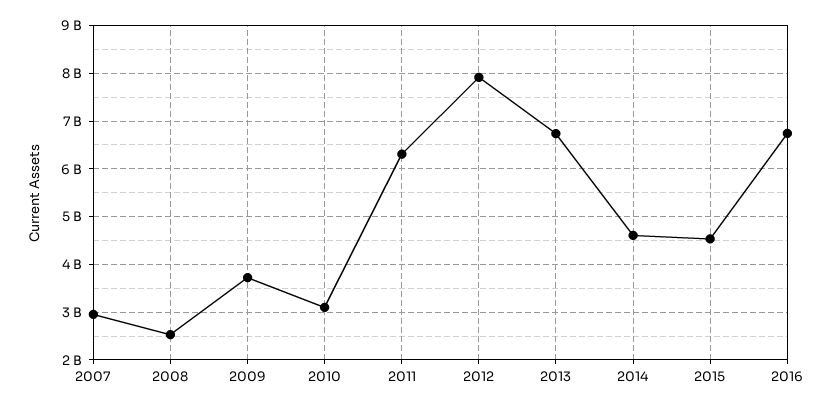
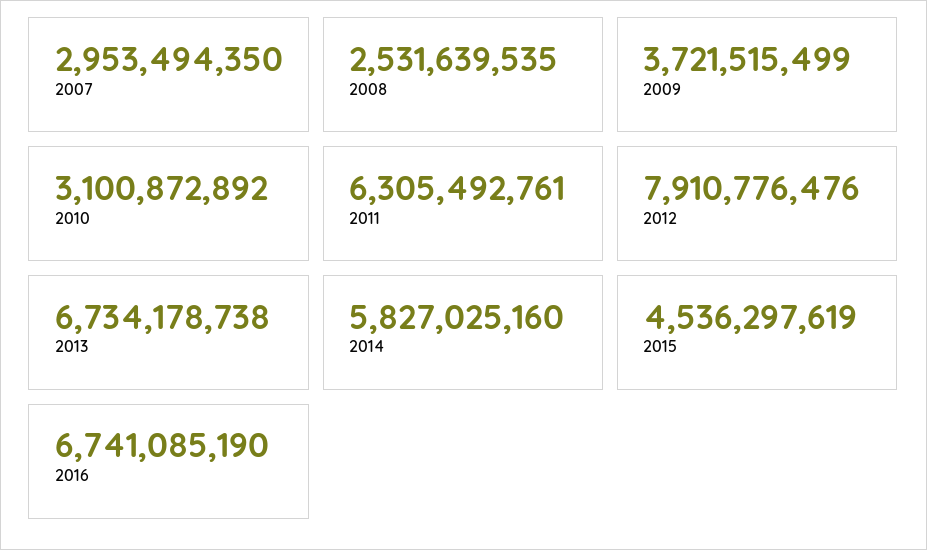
2014: 4600000000 -> 5827025160

